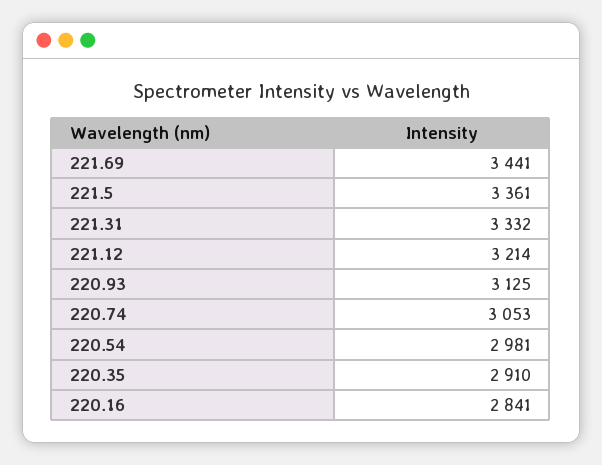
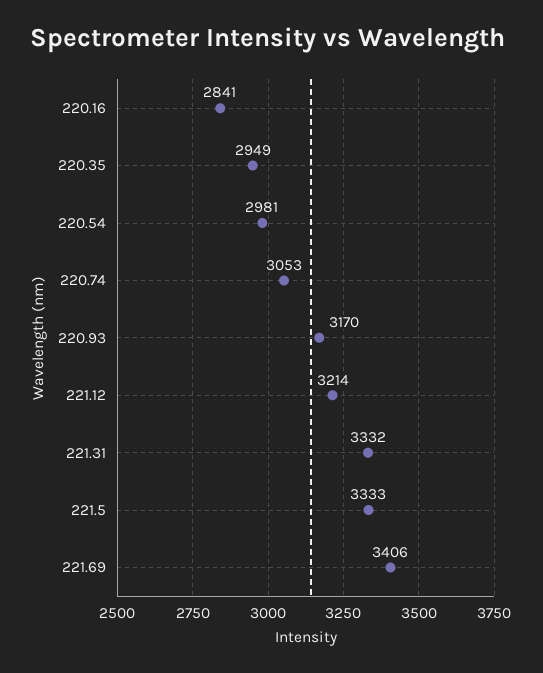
221.69: 3441 -> 3406
221.5: 3361 -> 3333
220.93: 3125 -> 3170
220.35: 2910 -> 2949

